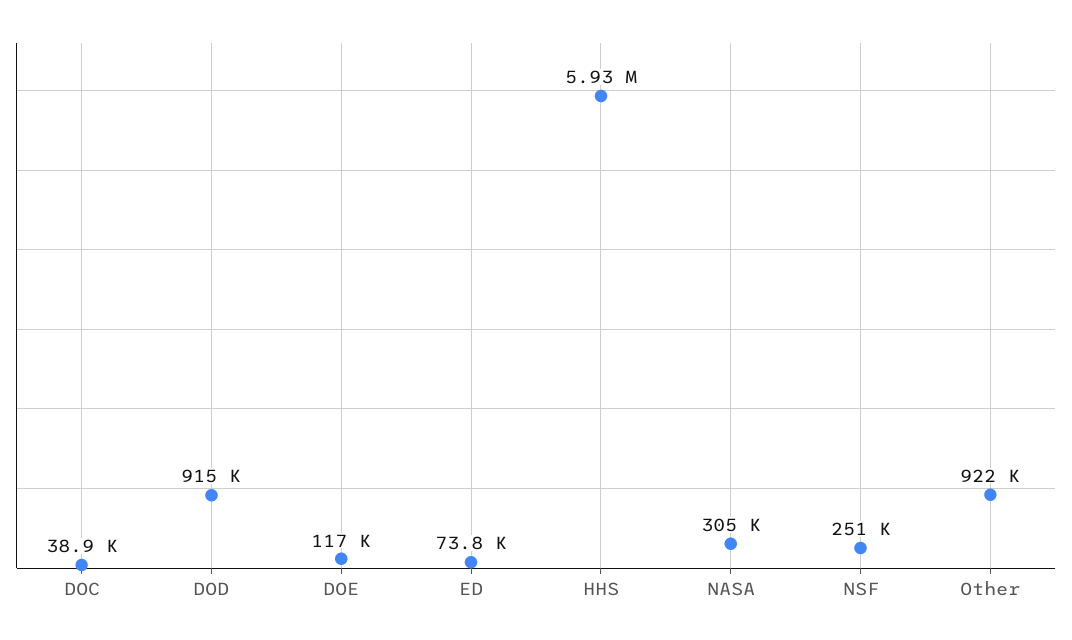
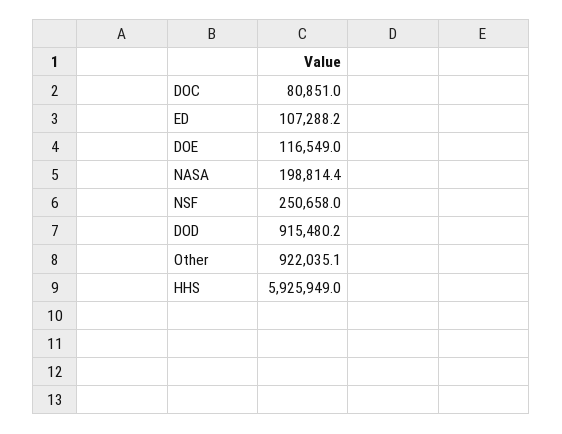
DOC: 38900 -> 80851
ED: 73800 -> 107288.2
NASA: 305000 -> 198814.4

